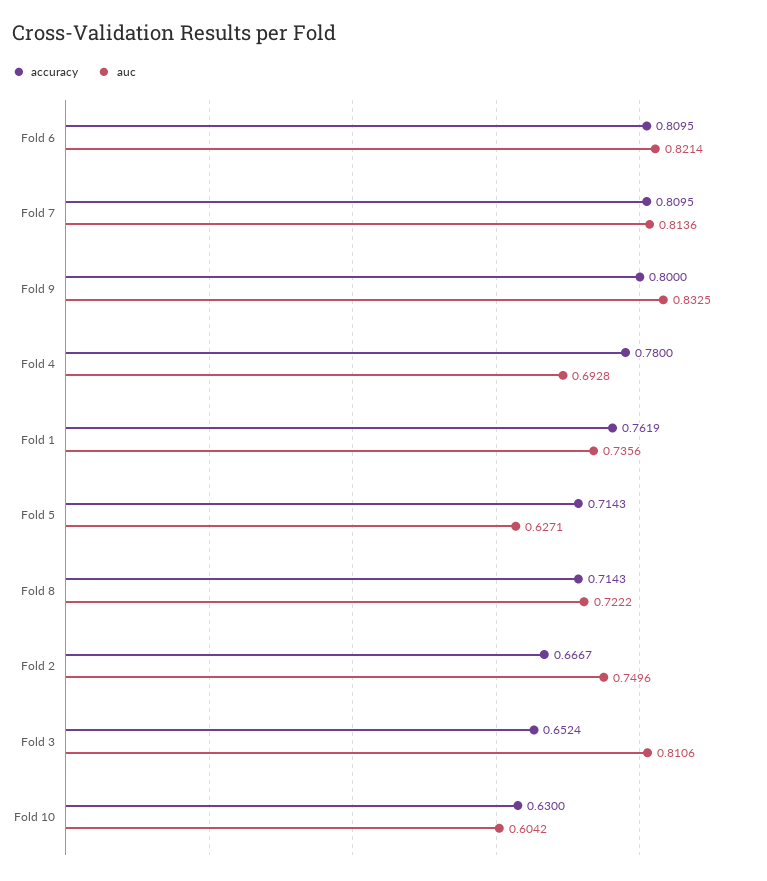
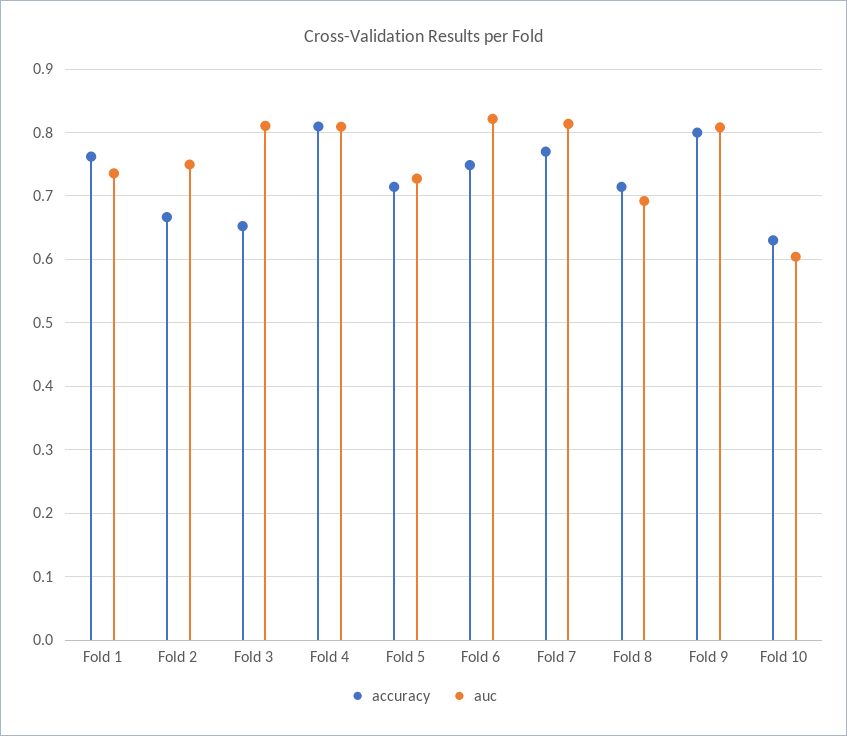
accuracy, Fold 6: 0.8095 -> 0.75
accuracy, Fold 7: 0.8095 -> 0.77
auc, Fold 9: 0.8325 -> 0.81
accuracy, Fold 4: 0.78 -> 0.81
auc, Fold 4: 0.6928 -> 0.81
auc, Fold 5: 0.6271 -> 0.73
auc, Fold 8: 0.7222 -> 0.69

